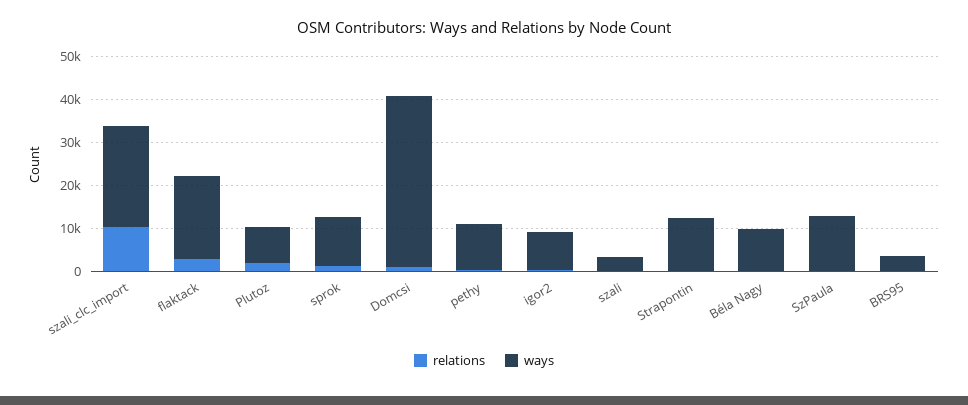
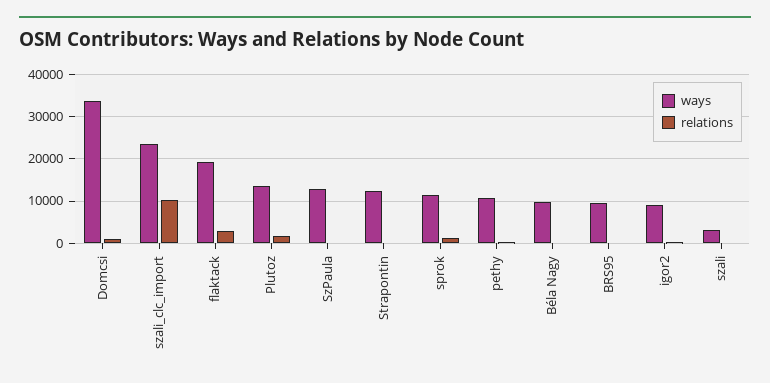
ways, Plutoz: 8000 -> 14000
ways, Domcsi: 40000 -> 34000
ways, BRS95: 4000 -> 10000

